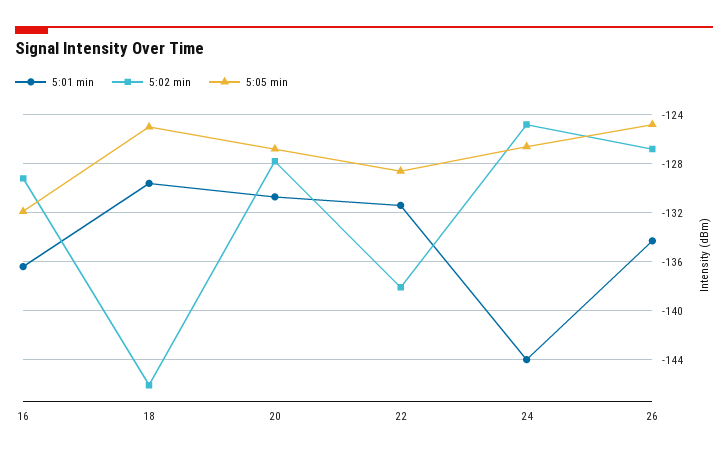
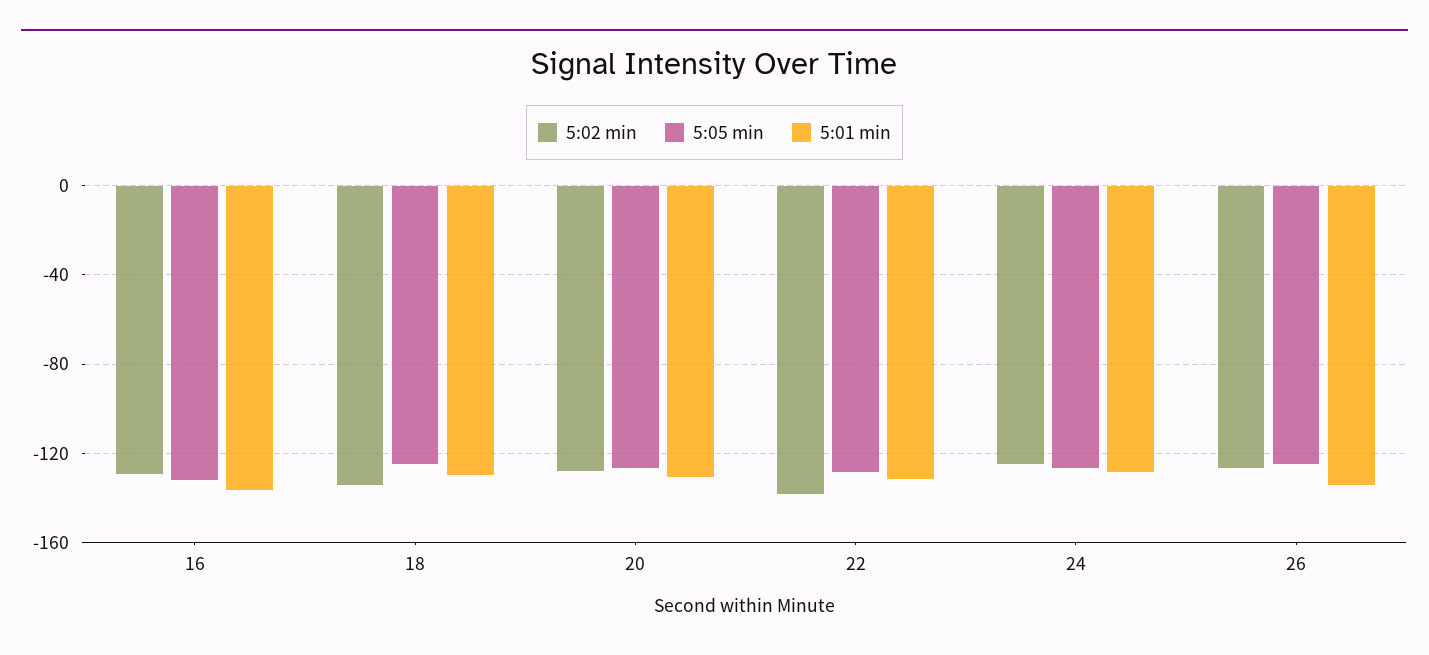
5:02 min, 18: -146 -> -135
5:01 min, 24: -144 -> -130

